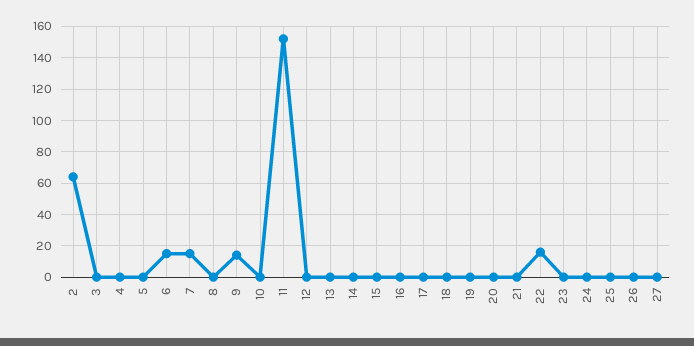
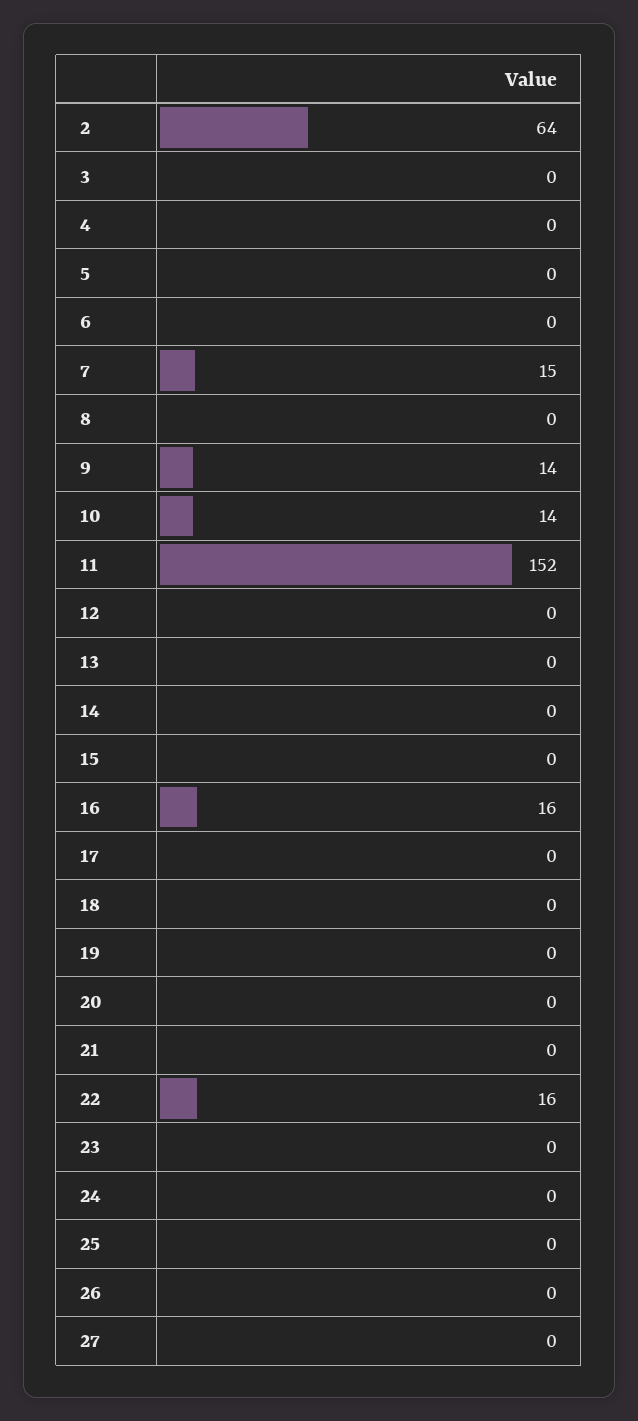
6: 15 -> 0
10: 0 -> 14
16: 0 -> 16

